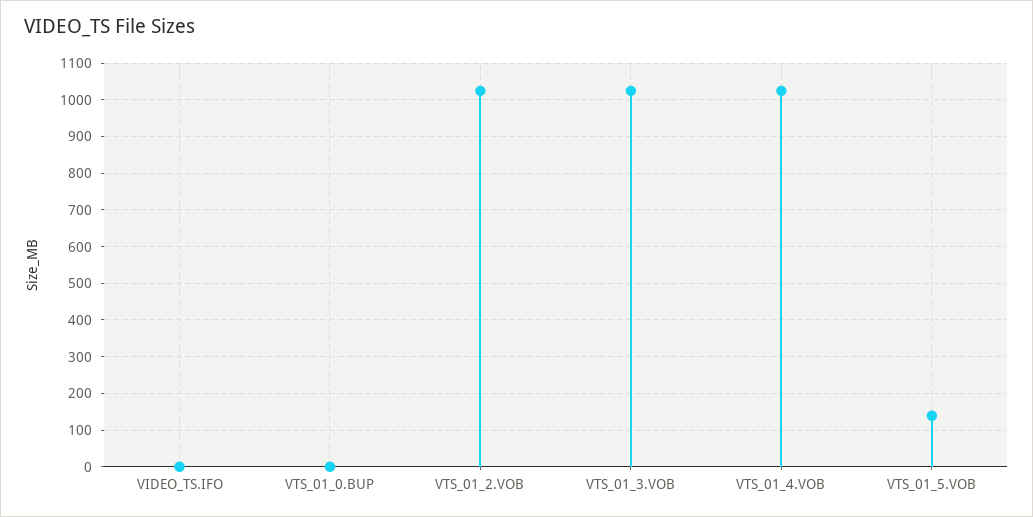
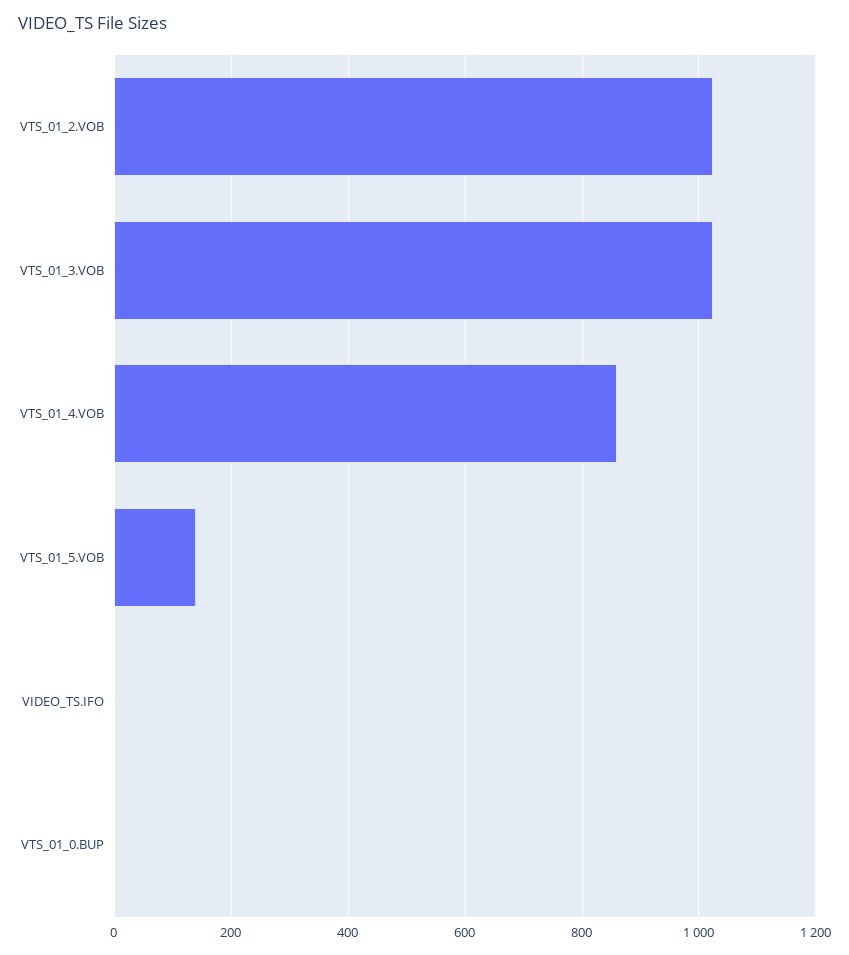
VTS_01_4.VOB: 1020 -> 860

